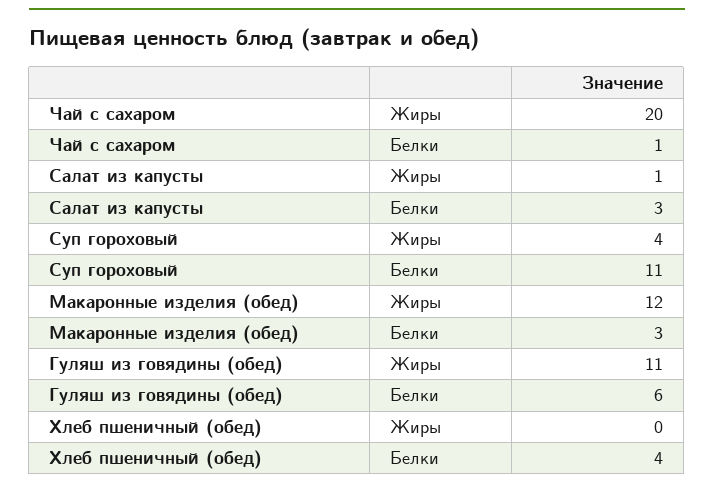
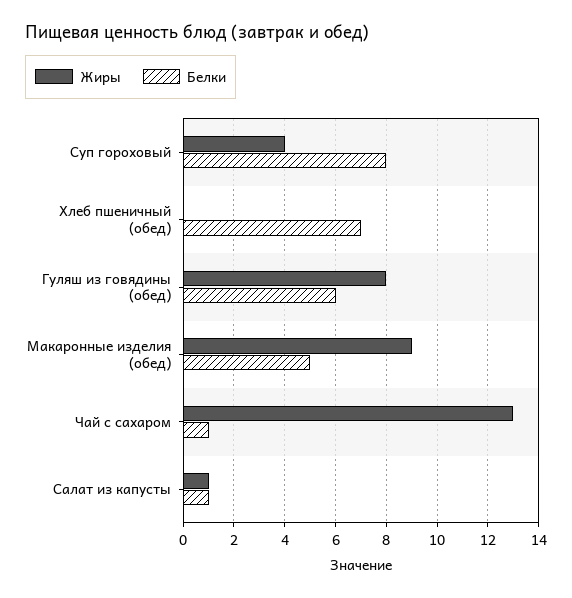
Жиры, Чай с сахаром: 20 -> 13
Белки, Салат из капусты: 3 -> 1
Белки, Суп гороховый: 11 -> 8
Жиры, Макаронные изделия (обед): 12 -> 9
Белки, Макаронные изделия (обед): 3 -> 5
Жиры, Гуляш из говядины (обед): 11 -> 8
Белки, Хлеб пшеничный (обед): 4 -> 7

